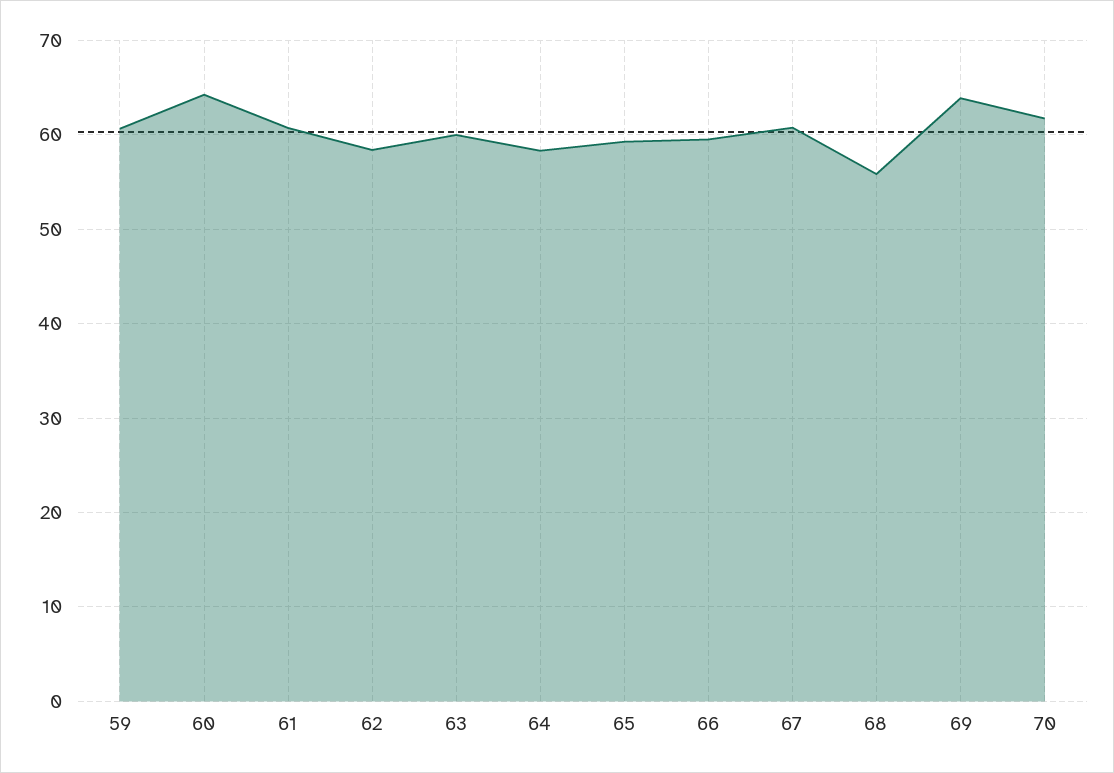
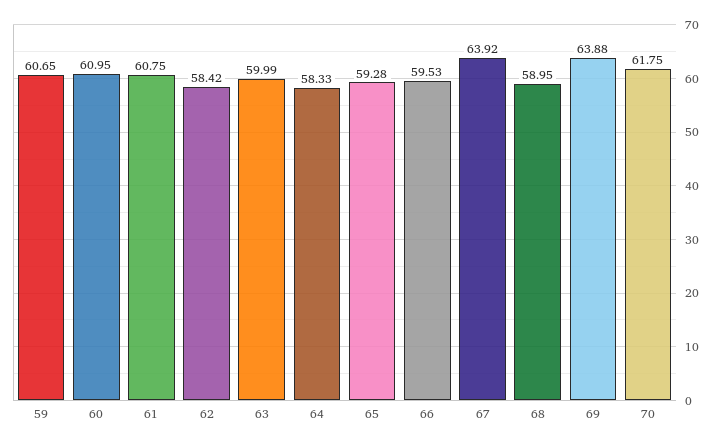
60: 64 -> 60.95
67: 61 -> 63.92
68: 56 -> 58.95

